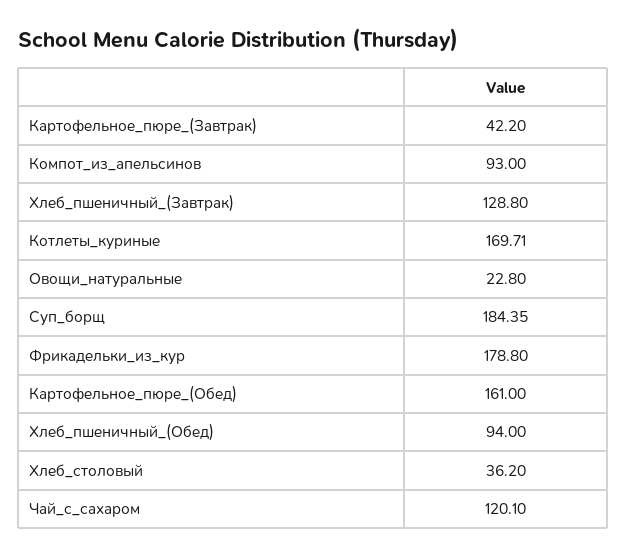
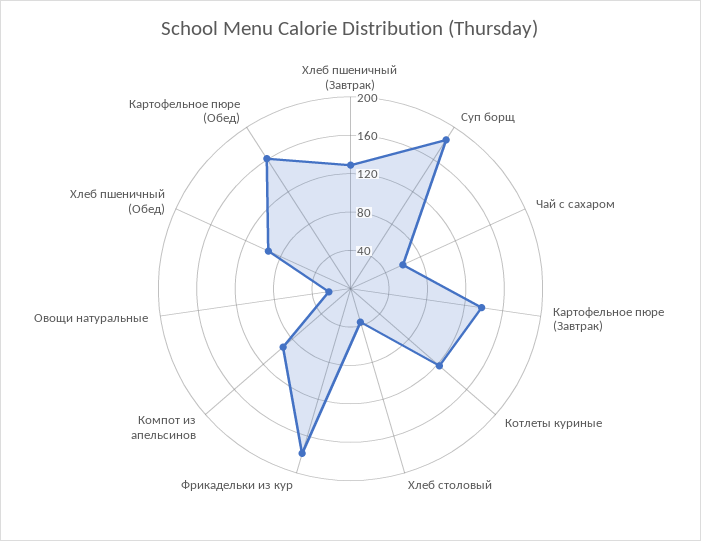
Картофельное_пюре_(Завтрак): 42.2 -> 140
Котлеты_куриные: 169.71 -> 120
Чай_с_сахаром: 120.1 -> 60

